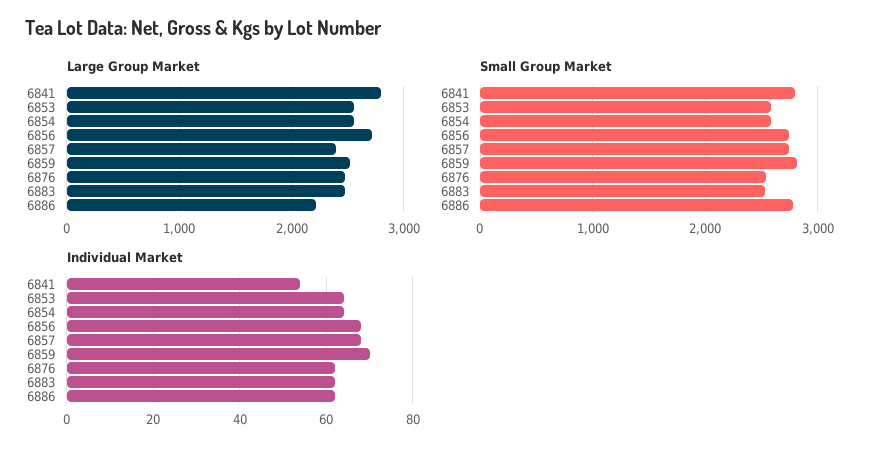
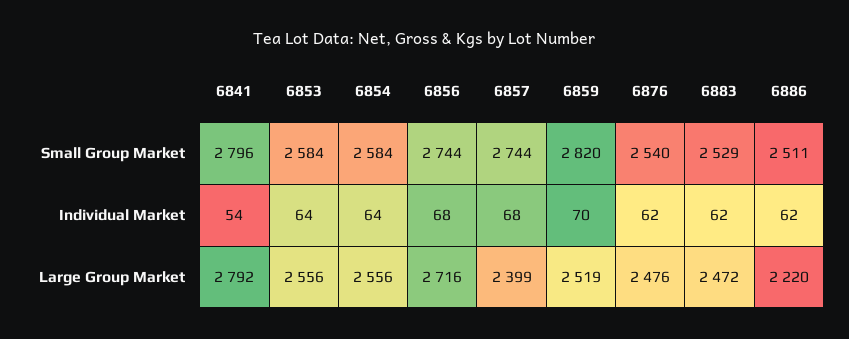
Small Group Market, 6886: 2800 -> 2511

